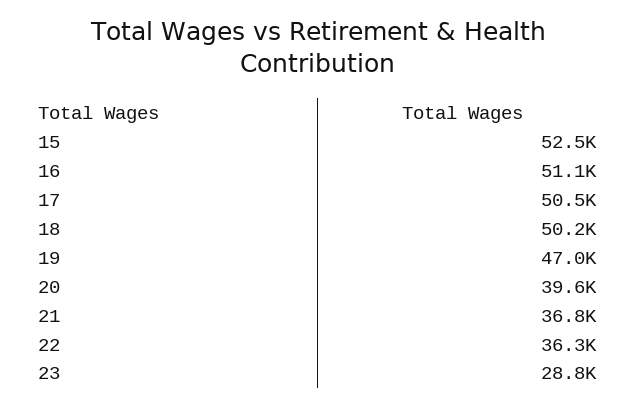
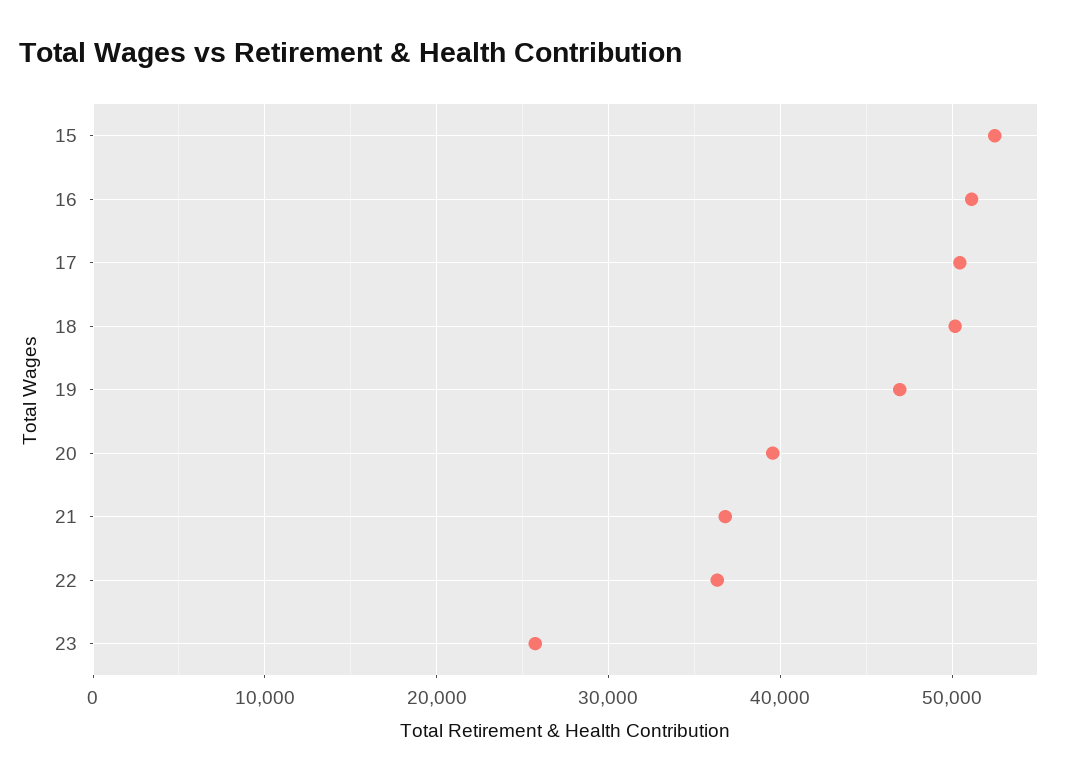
23: 28800 -> 26000

